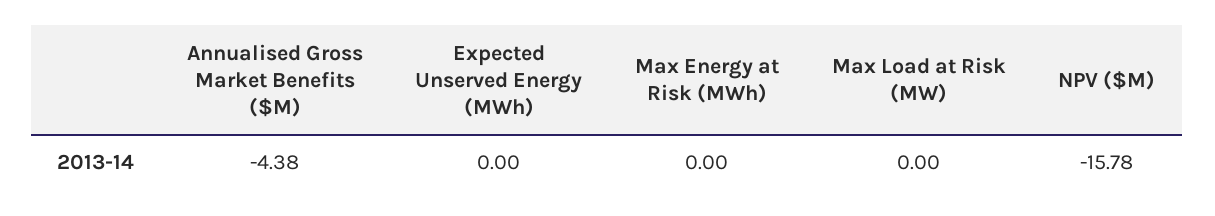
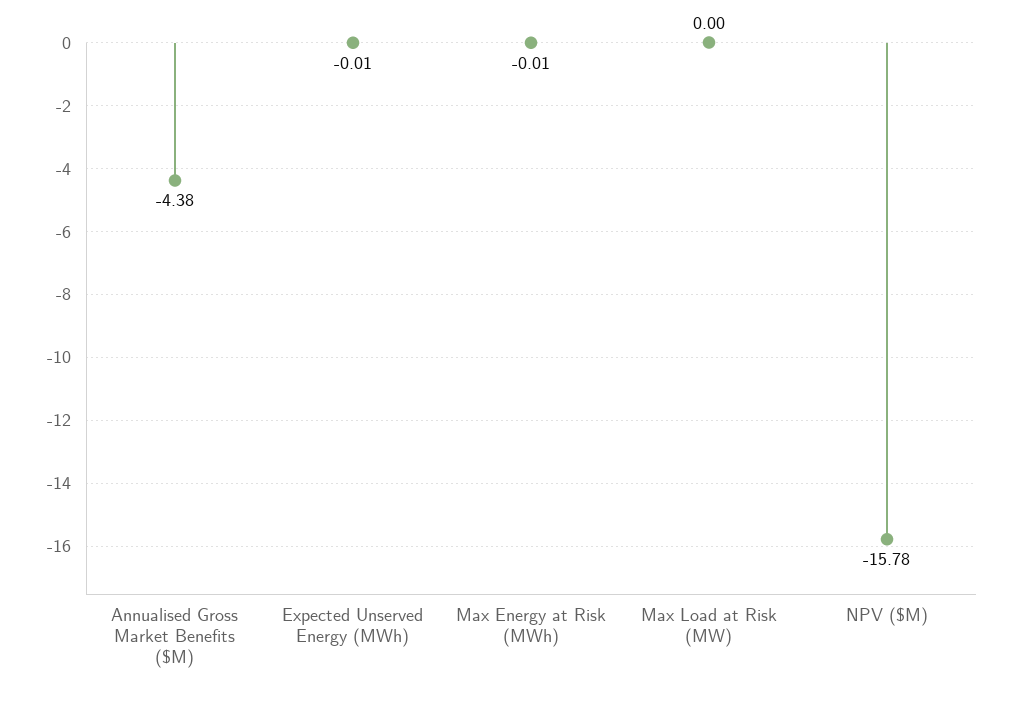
Expected Unserved Energy (MWh): 0 -> -0.01
Max Energy at Risk (MWh): 0 -> -0.01

